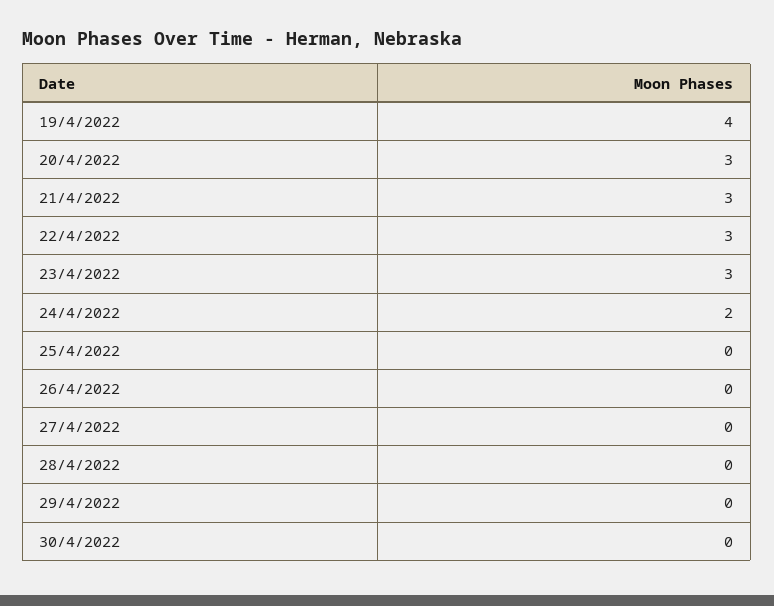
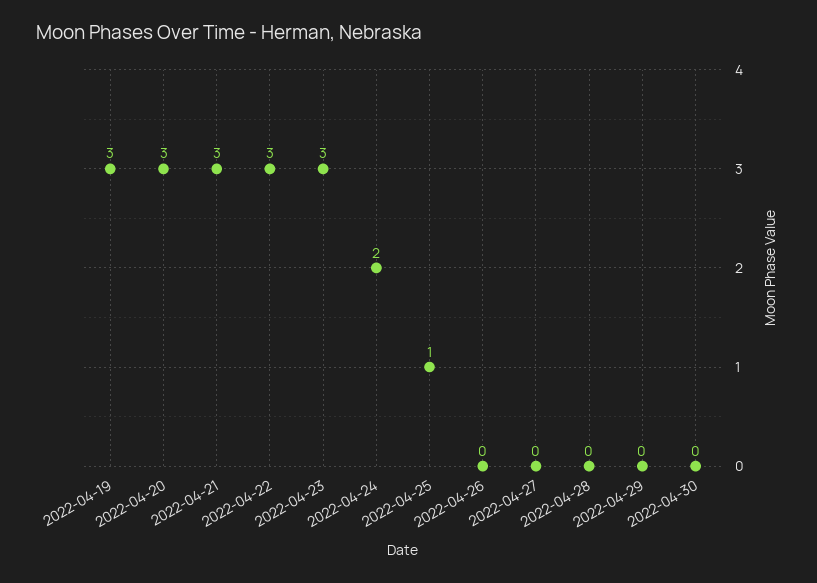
19/4/2022: 4 -> 3
25/4/2022: 0 -> 1

